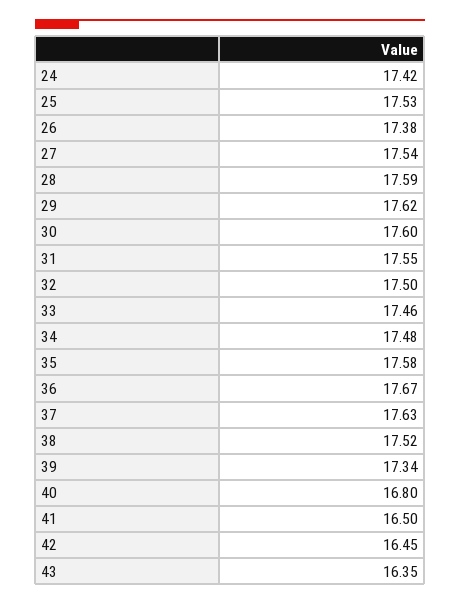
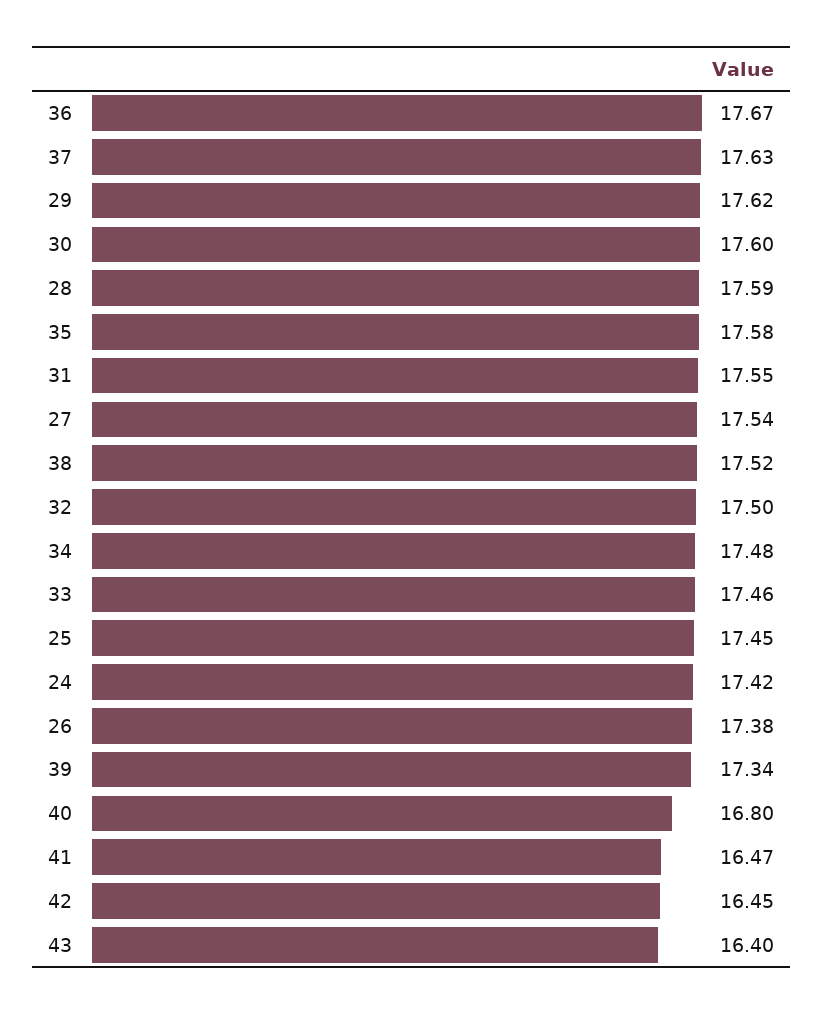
25: 17.53 -> 17.45
41: 16.5 -> 16.47
43: 16.35 -> 16.4

